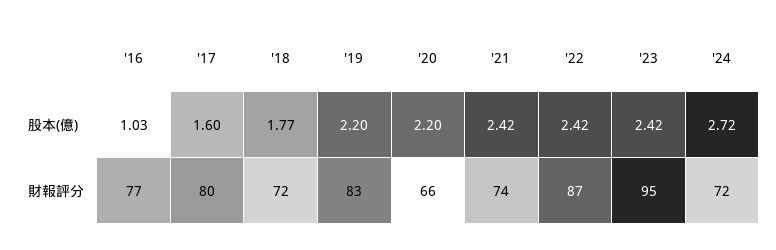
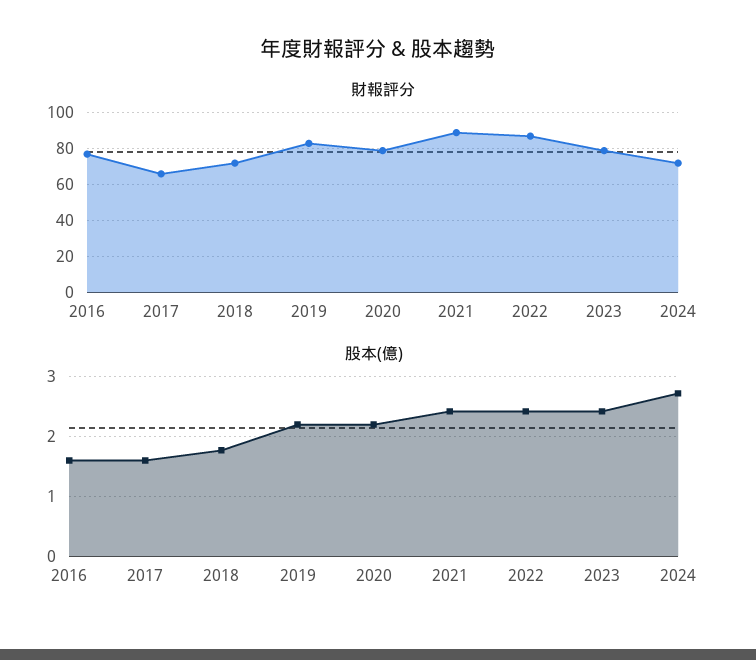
股本(億), '16: 1.03 -> 1.6
財報評分, '17: 80 -> 65
財報評分, '20: 66 -> 80
財報評分, '21: 74 -> 90
財報評分, '23: 95 -> 80

